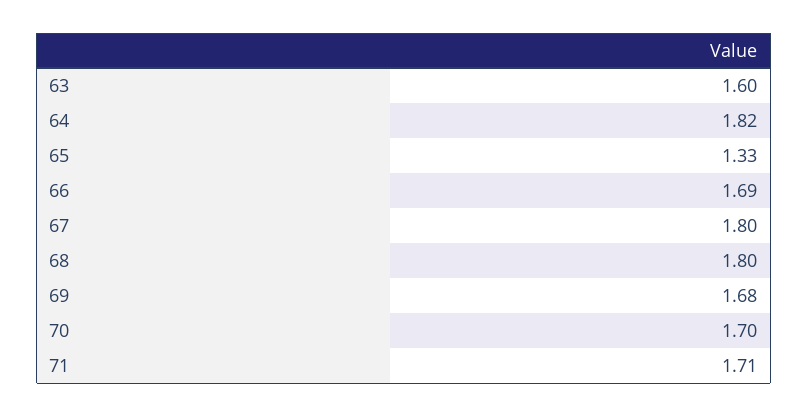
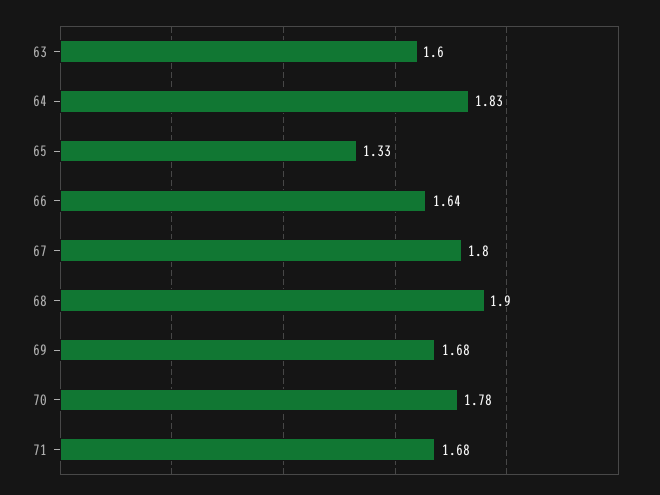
64: 1.82 -> 1.83
66: 1.69 -> 1.64
68: 1.8 -> 1.9
70: 1.7 -> 1.78
71: 1.71 -> 1.68

